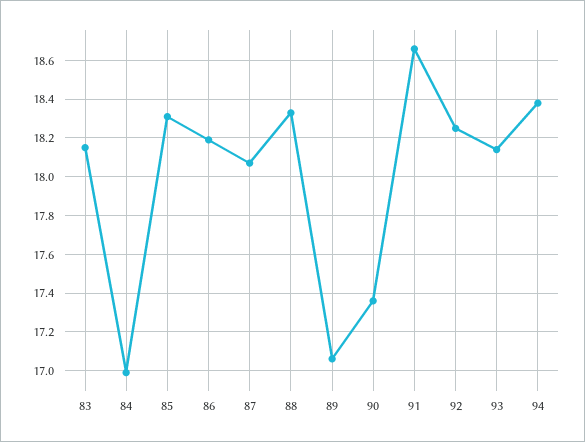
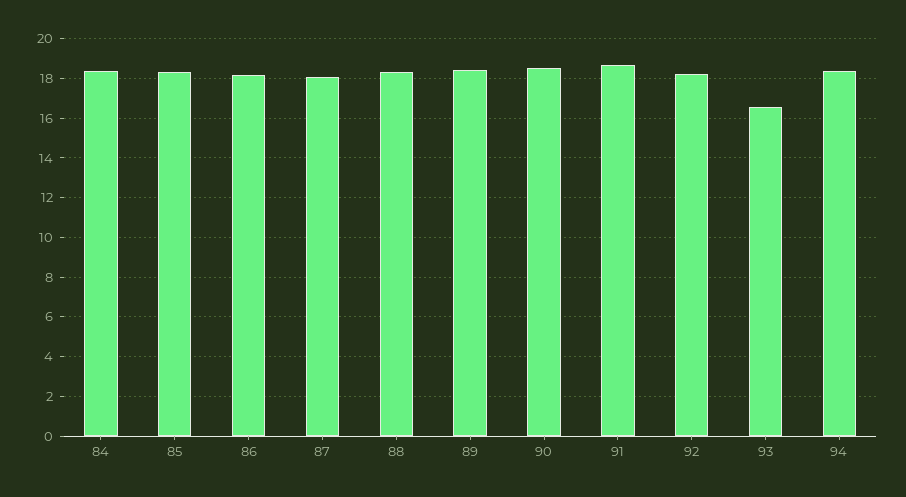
83: 18.15 -> none
84: 17 -> 18.5
89: 17.05 -> 18.5
90: 17.35 -> 18.5
93: 18.15 -> 16.5

